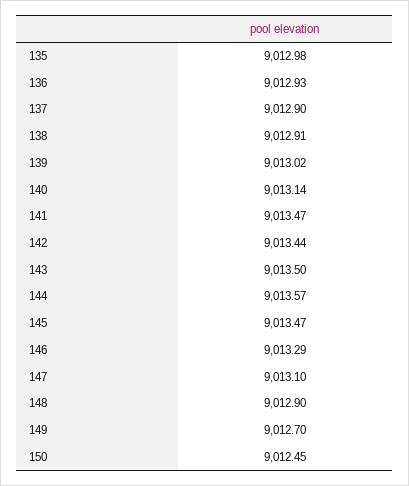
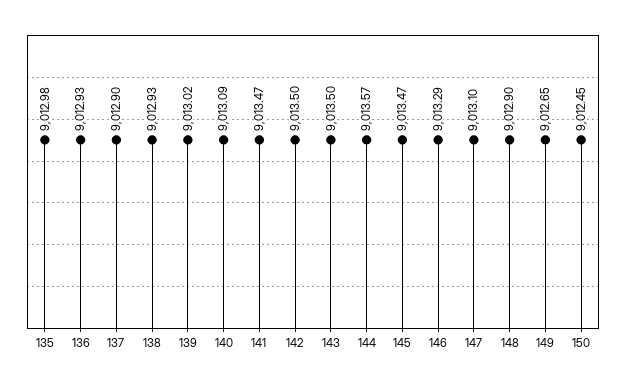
138: 9012.91 -> 9012.93
140: 9013.14 -> 9013.09
142: 9013.44 -> 9013.5
149: 9012.7 -> 9012.65

